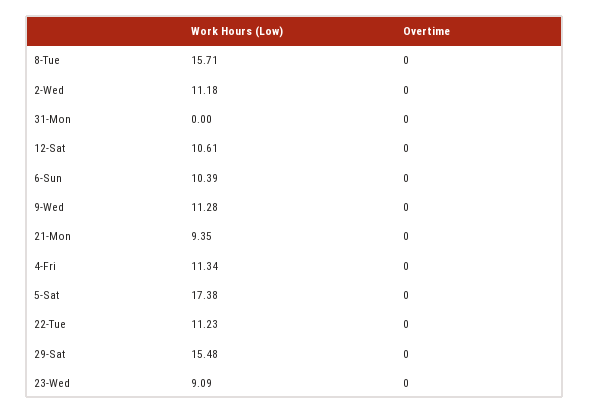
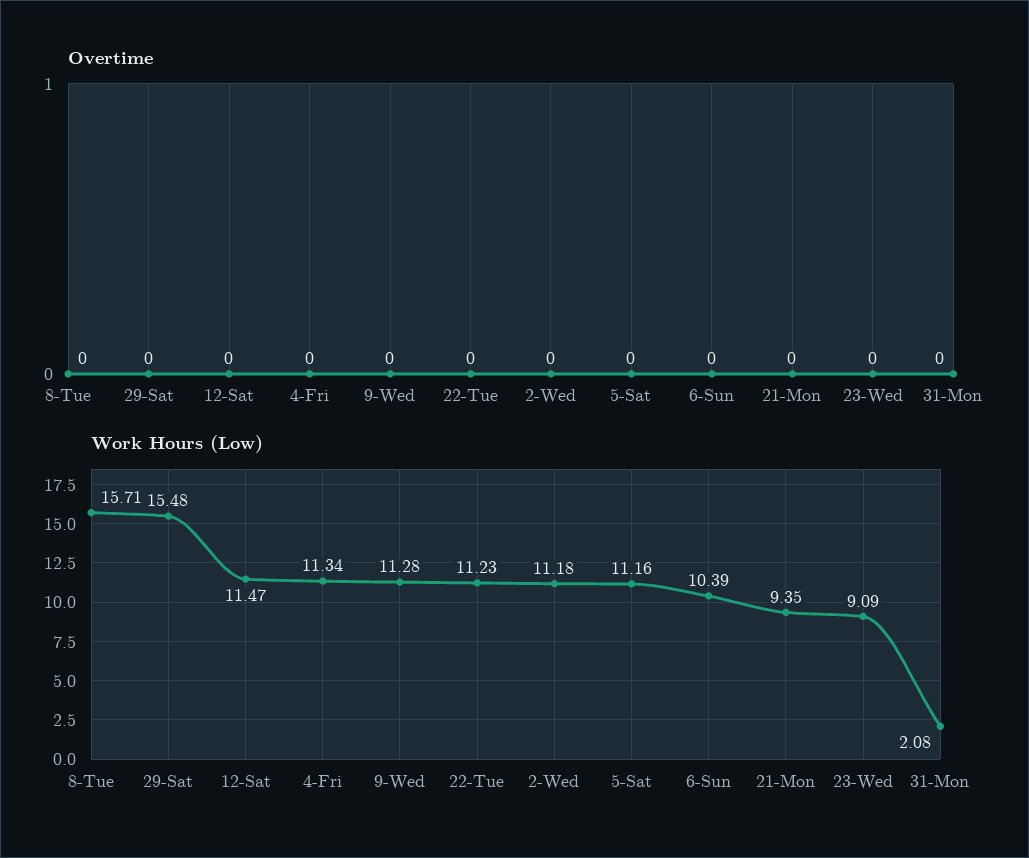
Work Hours (Low), 31-Mon: 0 -> 2.08
Work Hours (Low), 12-Sat: 10.61 -> 11.47
Work Hours (Low), 5-Sat: 17.38 -> 11.16

